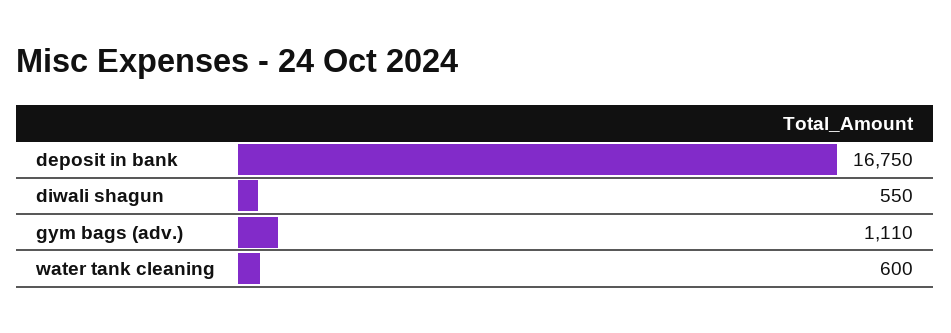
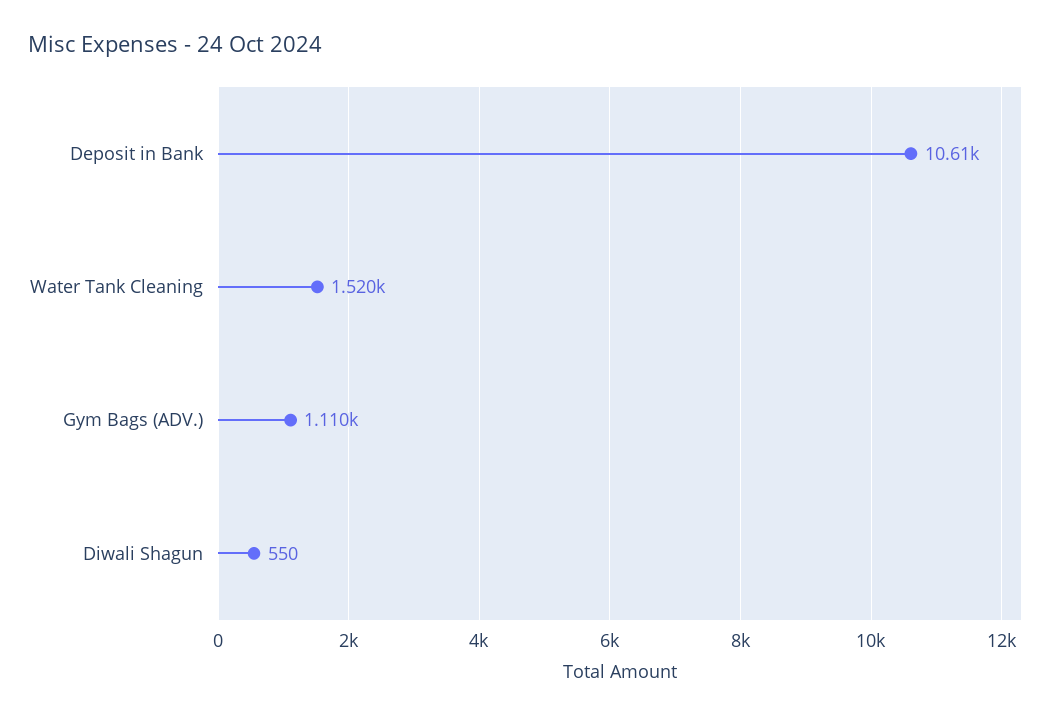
deposit in bank: 16750 -> 10610
water tank cleaning: 600 -> 1520

